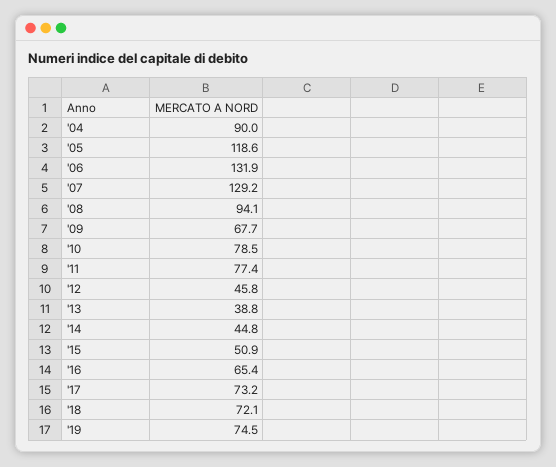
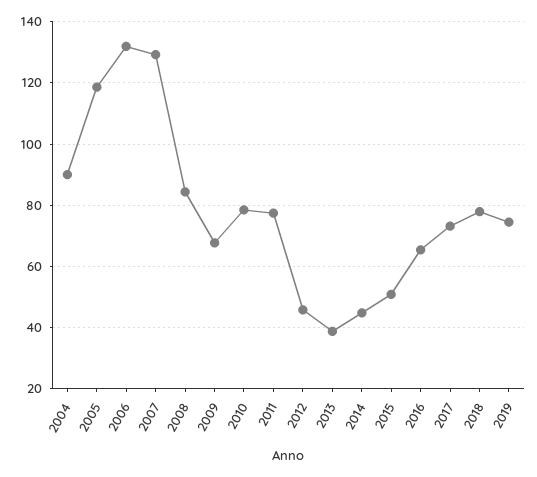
'08: 94.1 -> 84
'18: 72.1 -> 78

